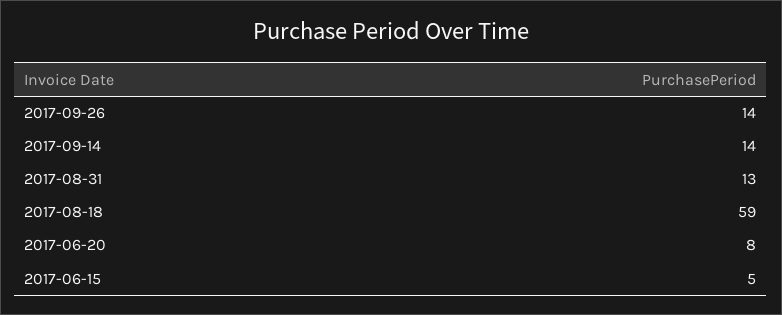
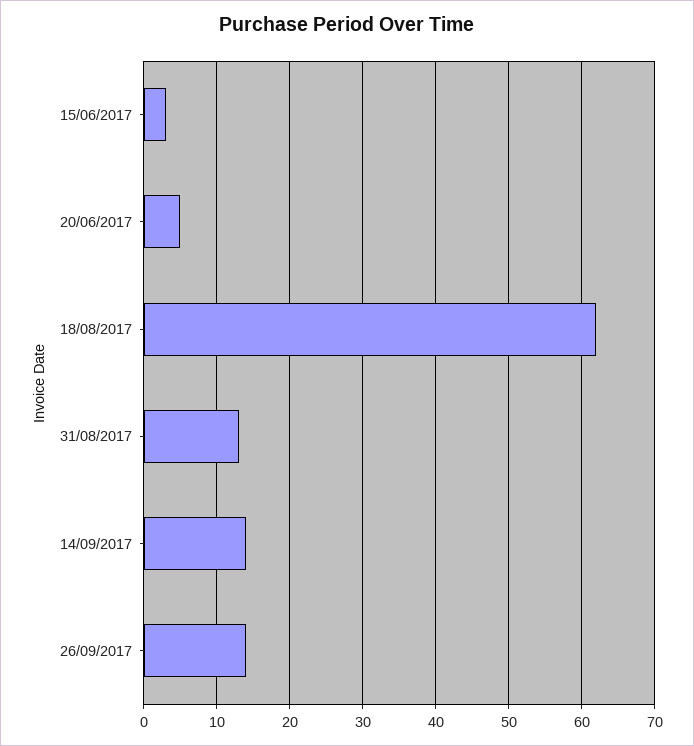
2017-08-18: 59 -> 62
2017-06-20: 8 -> 5
2017-06-15: 5 -> 3

